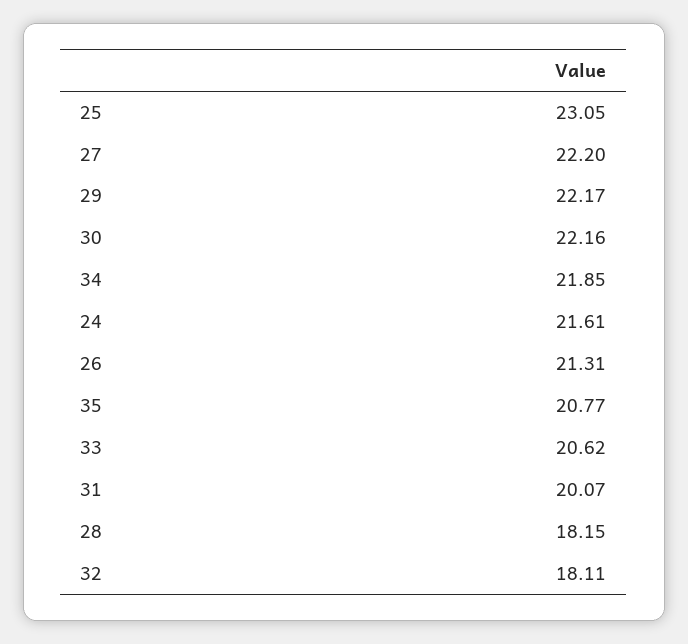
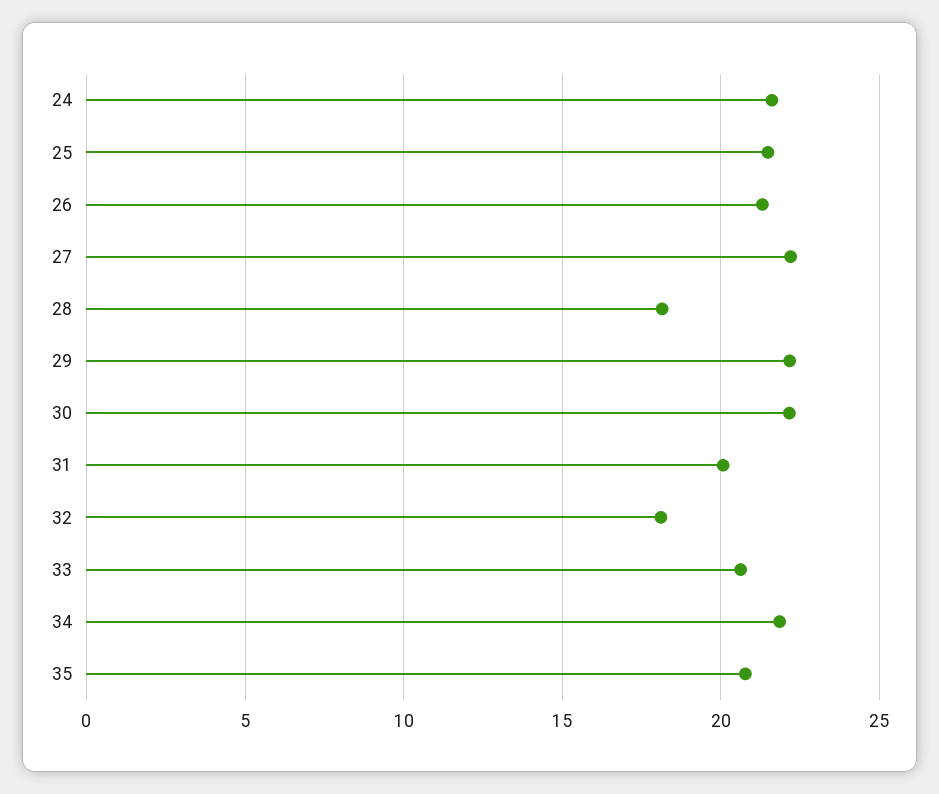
25: 23.05 -> 21.5

